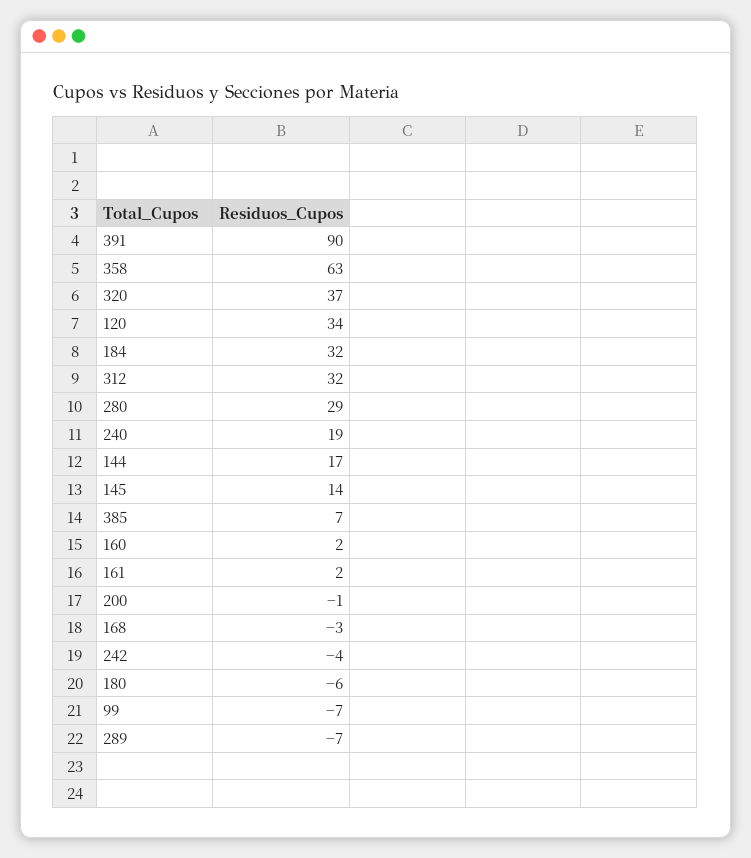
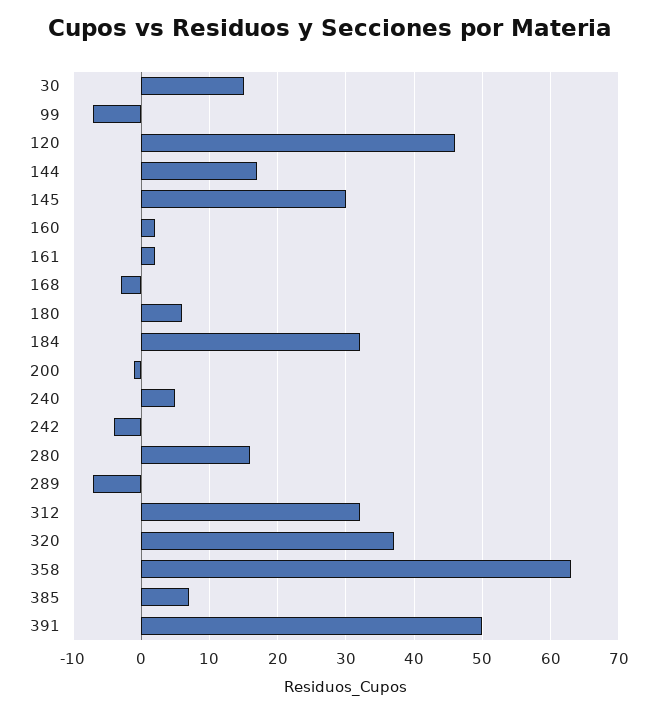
391: 90 -> 50
120: 34 -> 46
280: 29 -> 16
240: 19 -> 5
145: 14 -> 30
180: -6 -> 6
30: none -> 15

